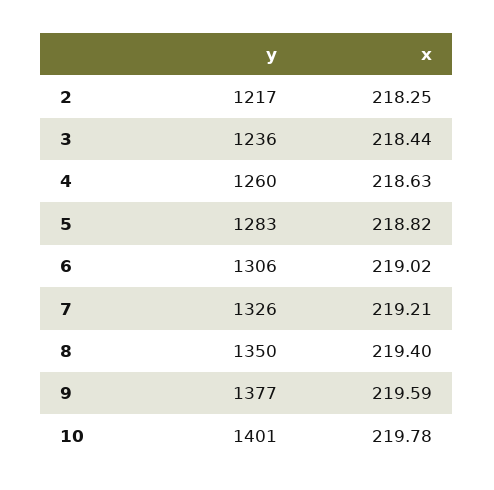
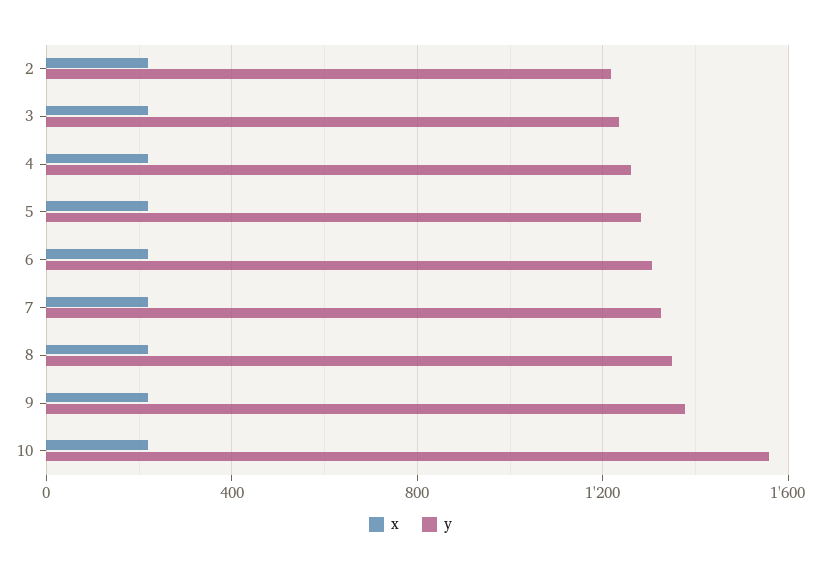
y, 10: 1401 -> 1550

